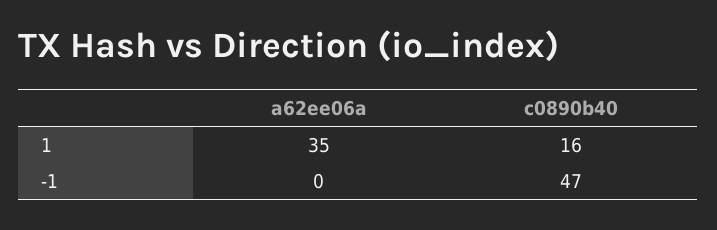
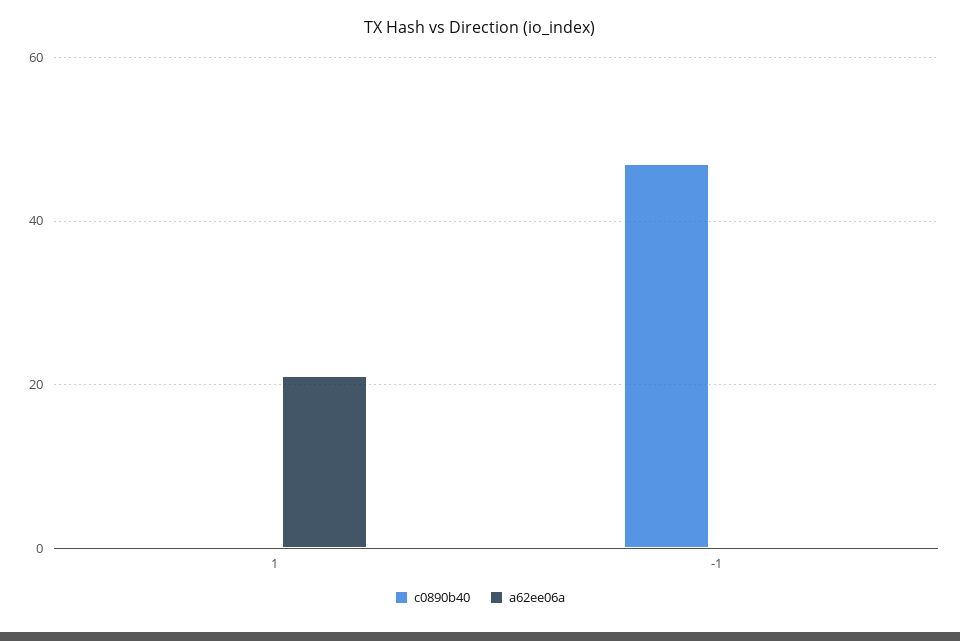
a62ee06a, 1: 35 -> 20
c0890b40, 1: 16 -> 0

